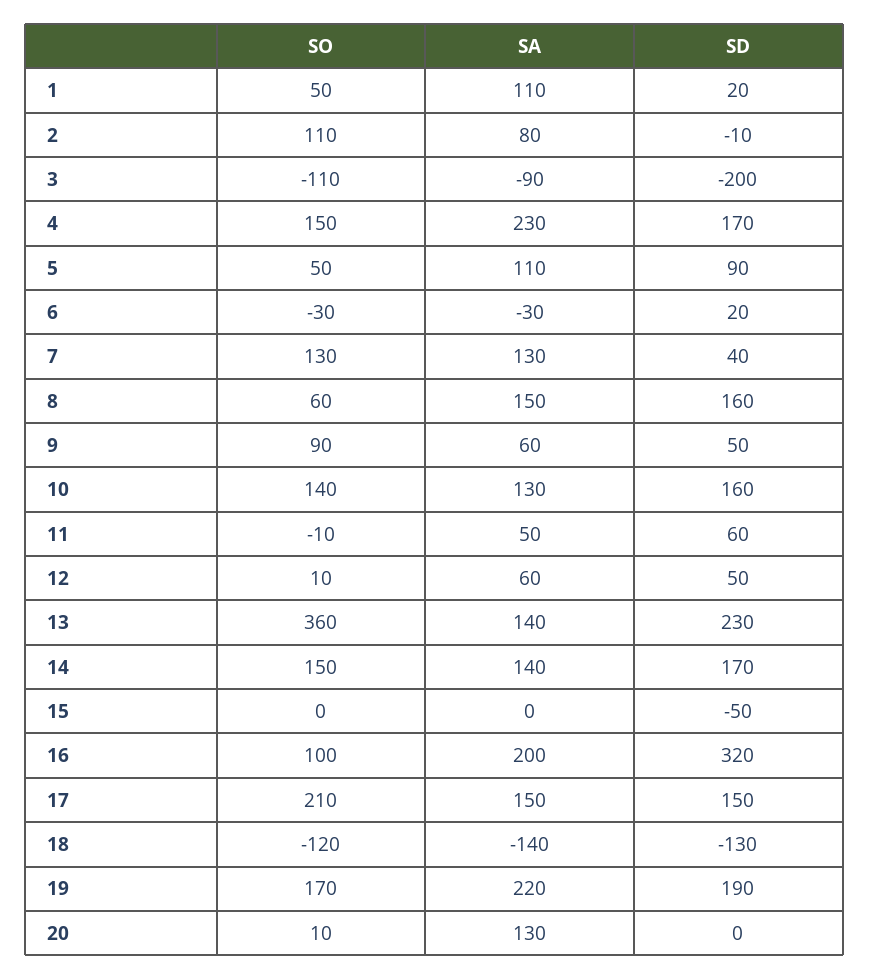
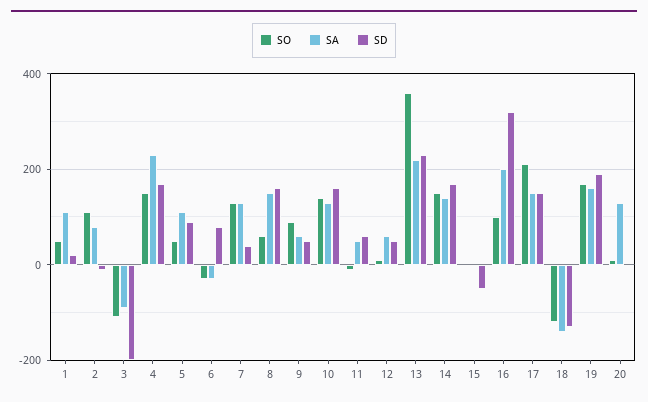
SD, 6: 20 -> 80
SA, 13: 140 -> 220
SA, 19: 220 -> 160

